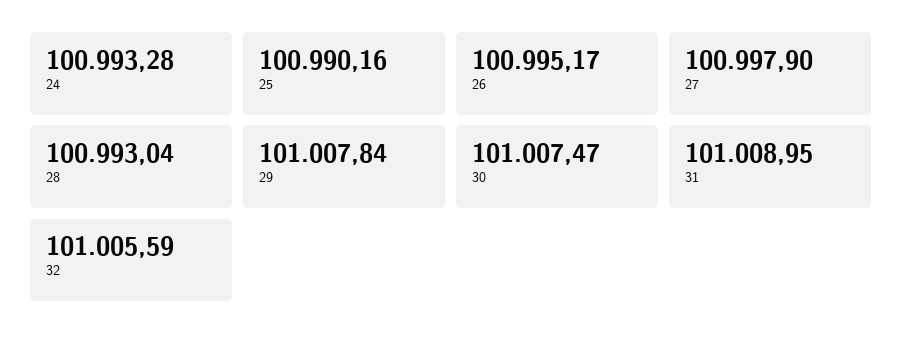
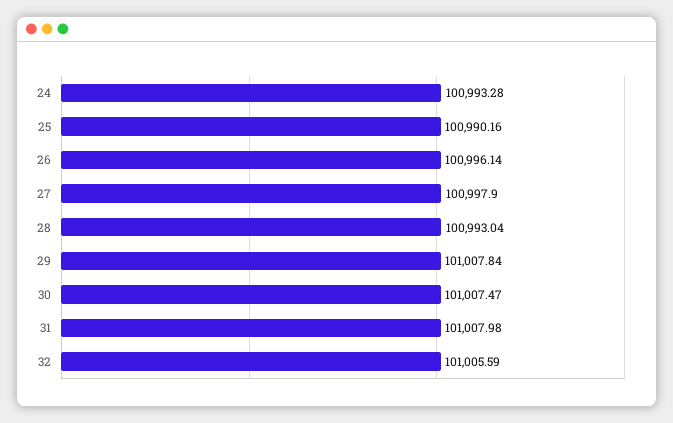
26: 100995.17 -> 100996.14
31: 101008.95 -> 101007.98

